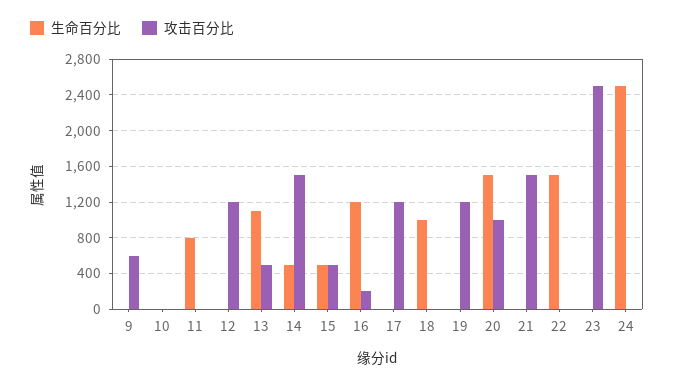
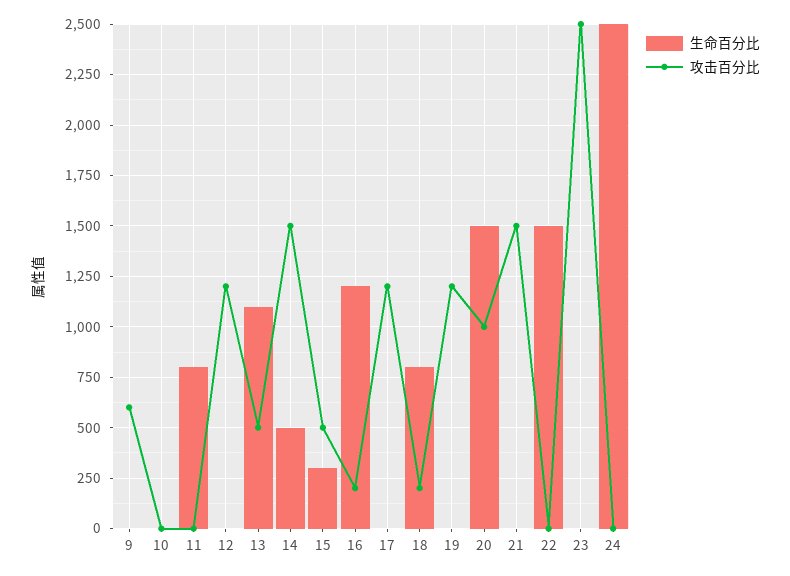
生命百分比, 15: 500 -> 300
生命百分比, 18: 1000 -> 800
攻击百分比, 18: 0 -> 200

